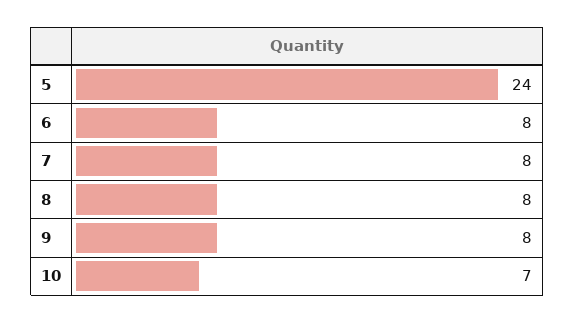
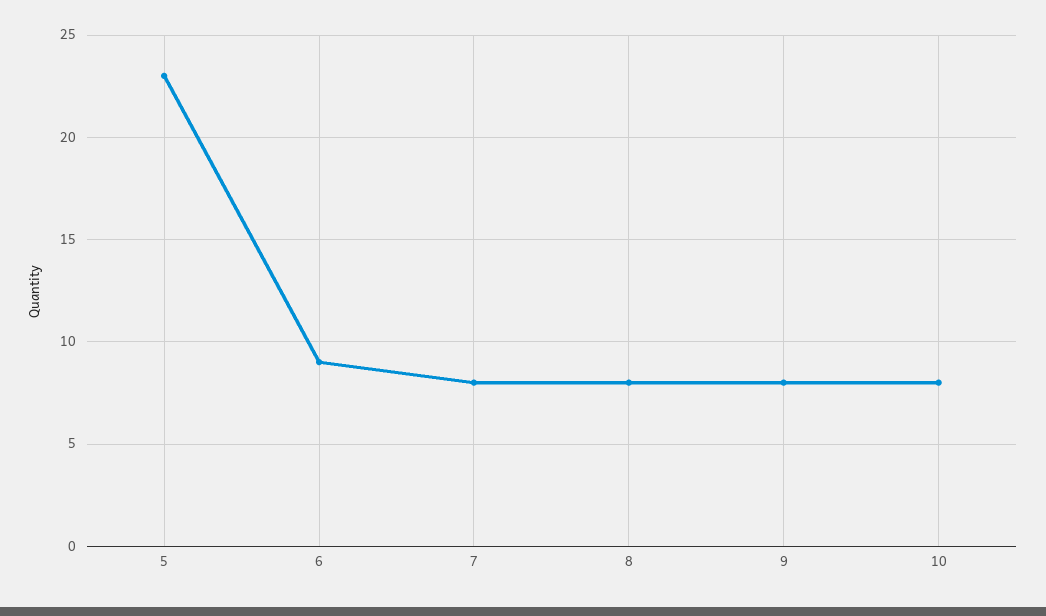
5: 24 -> 23
6: 8 -> 9
10: 7 -> 8

